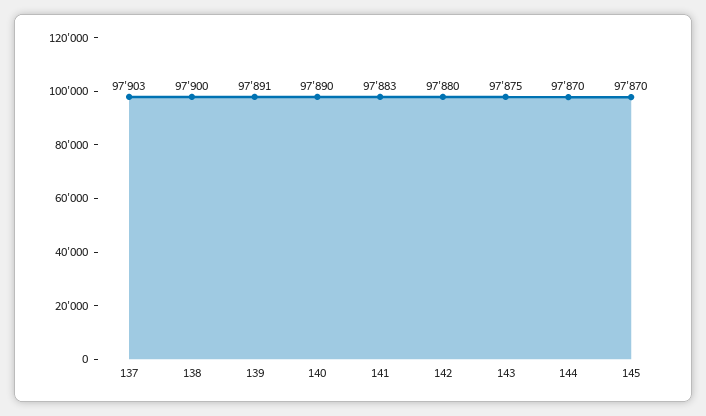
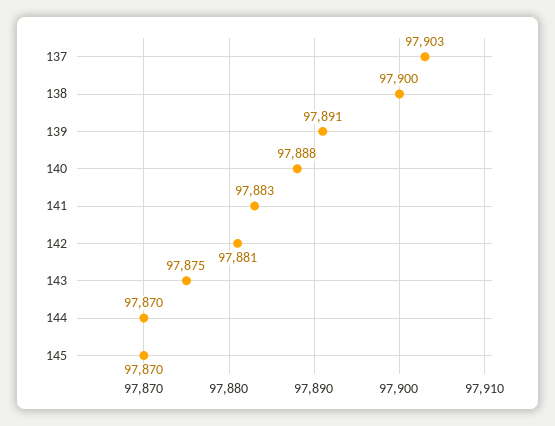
140: 97890 -> 97888
142: 97880 -> 97881

